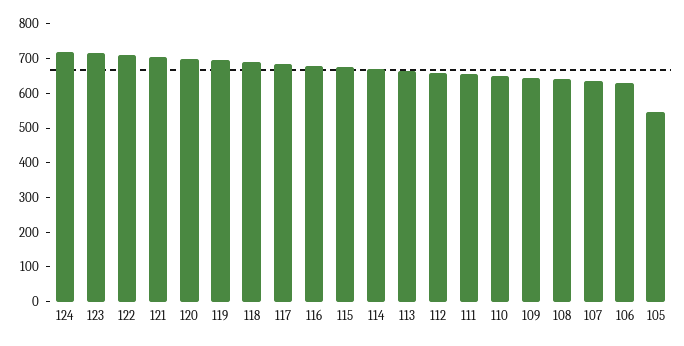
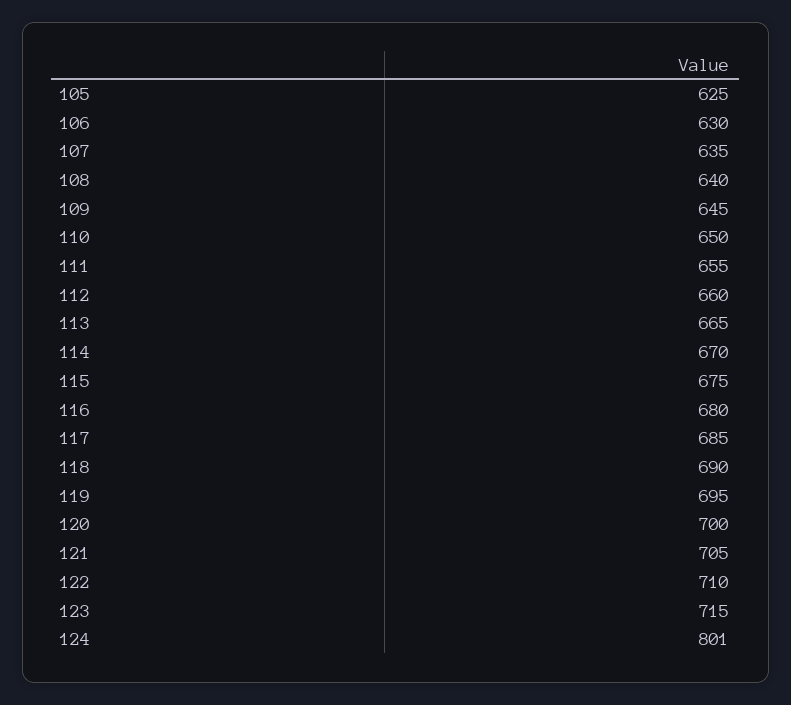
124: 725 -> 801
105: 550 -> 625

